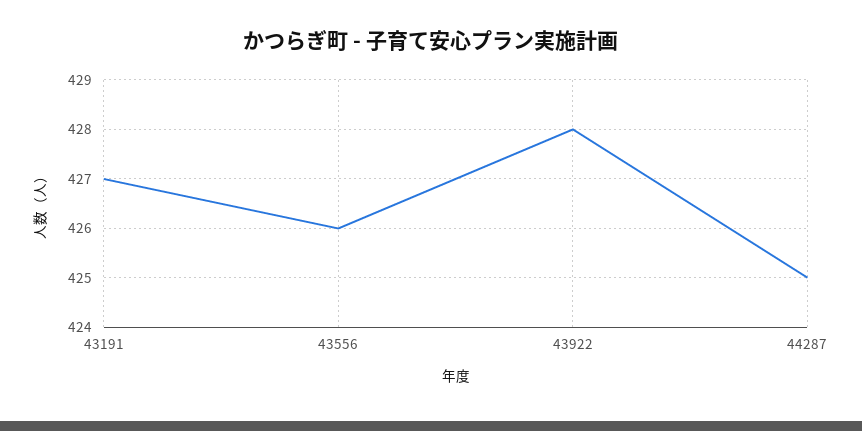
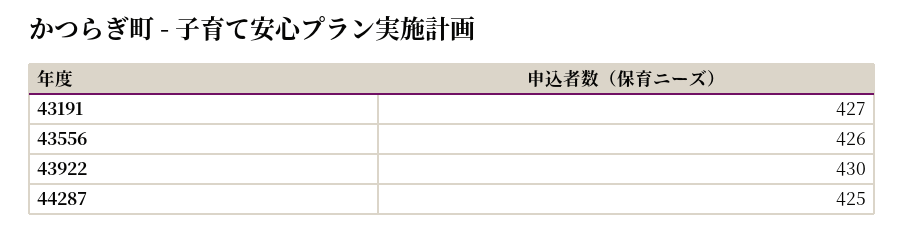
43922: 428 -> 430

